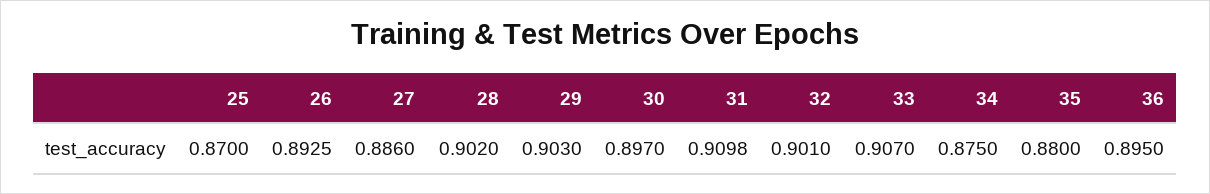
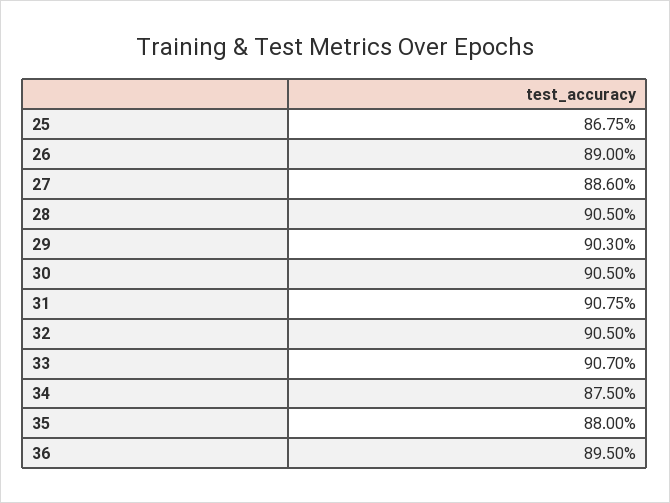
25: 0.87 -> 0.8675
26: 0.8925 -> 0.89
28: 0.902 -> 0.905
30: 0.897 -> 0.905
31: 0.9098 -> 0.9075
32: 0.901 -> 0.905

